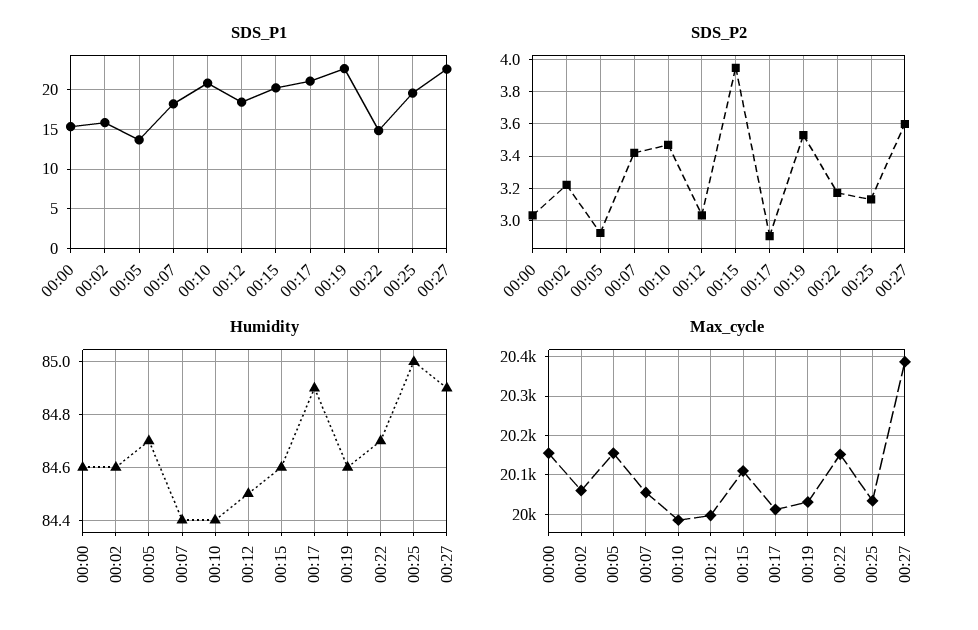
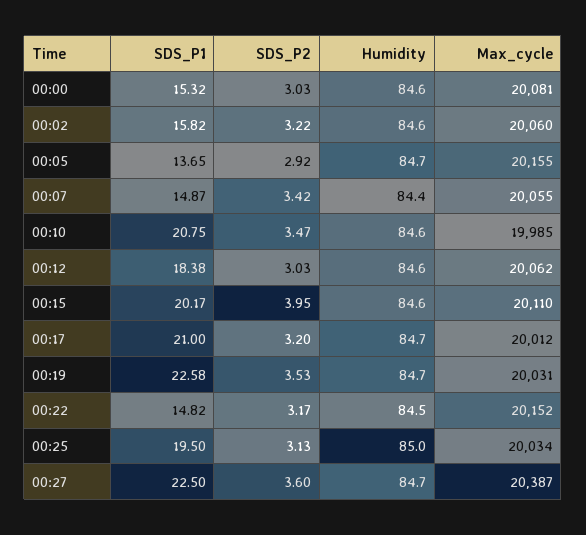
SDS_P1, 00:07: 18 -> 14.87
SDS_P2, 00:17: 2.9 -> 3.2
Humidity, 00:10: 84.4 -> 84.6
Humidity, 00:12: 84.5 -> 84.6
Humidity, 00:17: 84.9 -> 84.7
Humidity, 00:19: 84.6 -> 84.7
Humidity, 00:22: 84.7 -> 84.5
Humidity, 00:27: 84.9 -> 84.7
Max_cycle, 00:00: 20160 -> 20081
Max_cycle, 00:12: 20000 -> 20062

